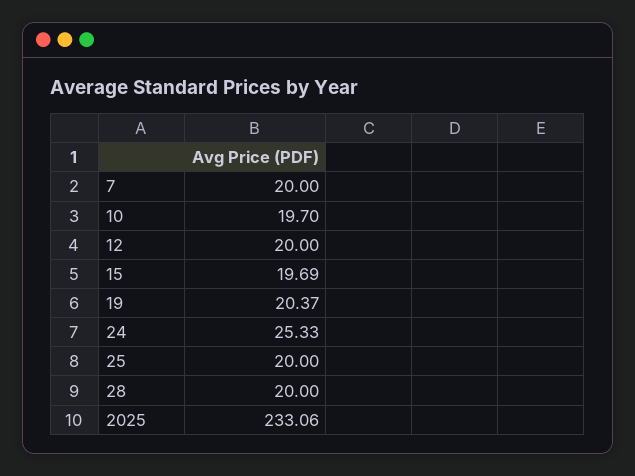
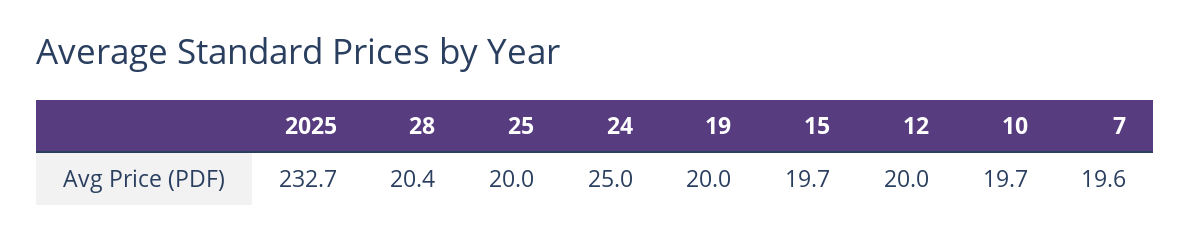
7: 20 -> 19.6
19: 20.37 -> 20
24: 25.33 -> 25
28: 20 -> 20.4
2025: 233.06 -> 232.7

